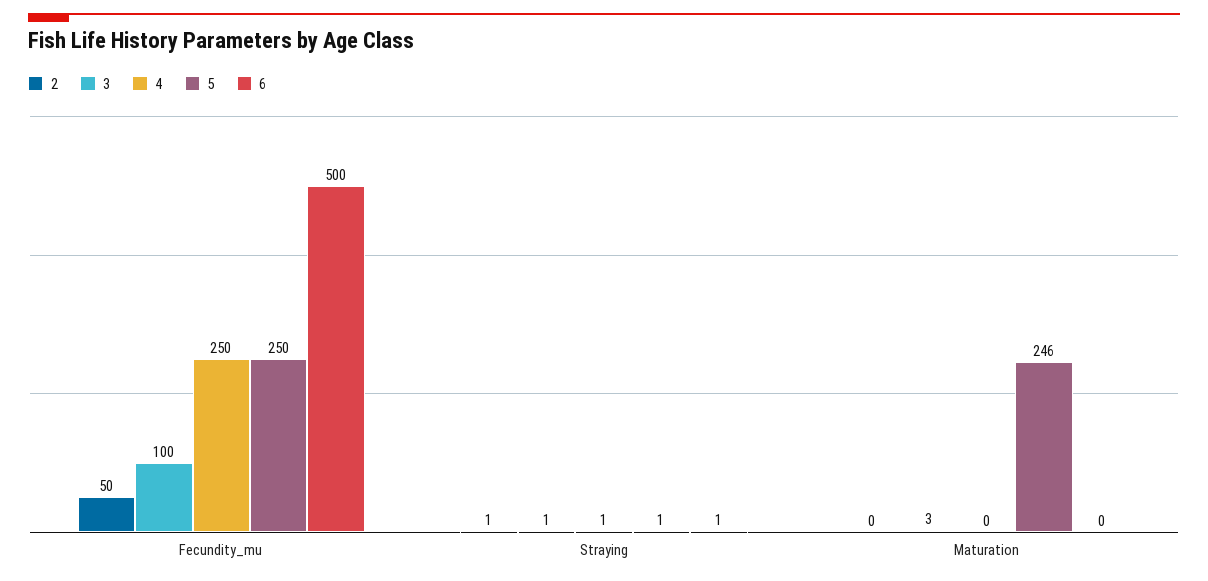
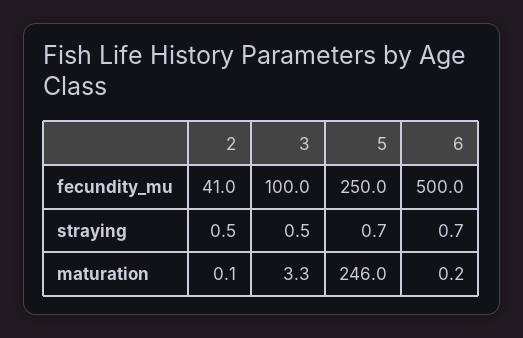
2, Fecundity_mu: 50 -> 41
4, Fecundity_mu: 250 -> none
4, Straying: 1 -> none
4, Maturation: 0 -> none

